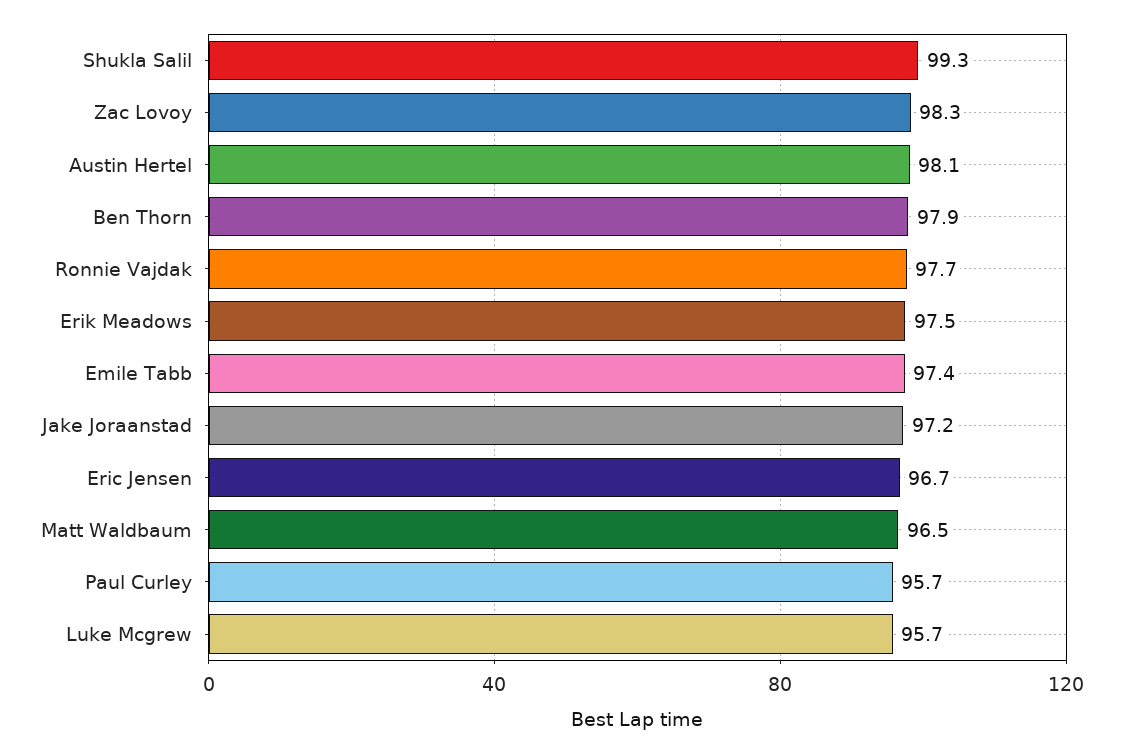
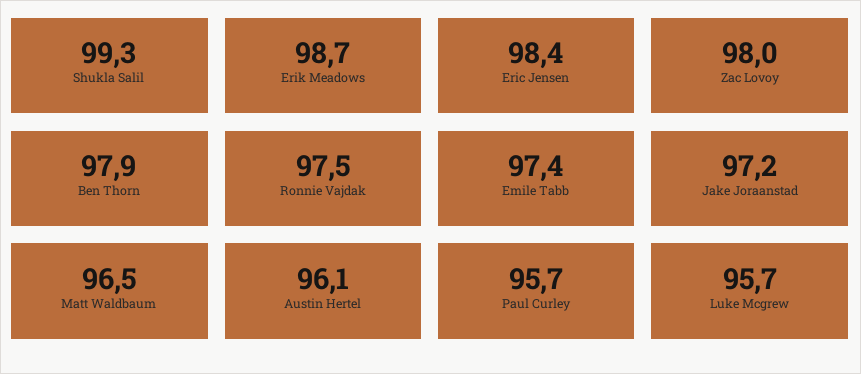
Zac Lovoy: 98.3 -> 98
Austin Hertel: 98.1 -> 96.1
Ronnie Vajdak: 97.7 -> 97.5
Erik Meadows: 97.5 -> 98.7
Eric Jensen: 96.7 -> 98.4

